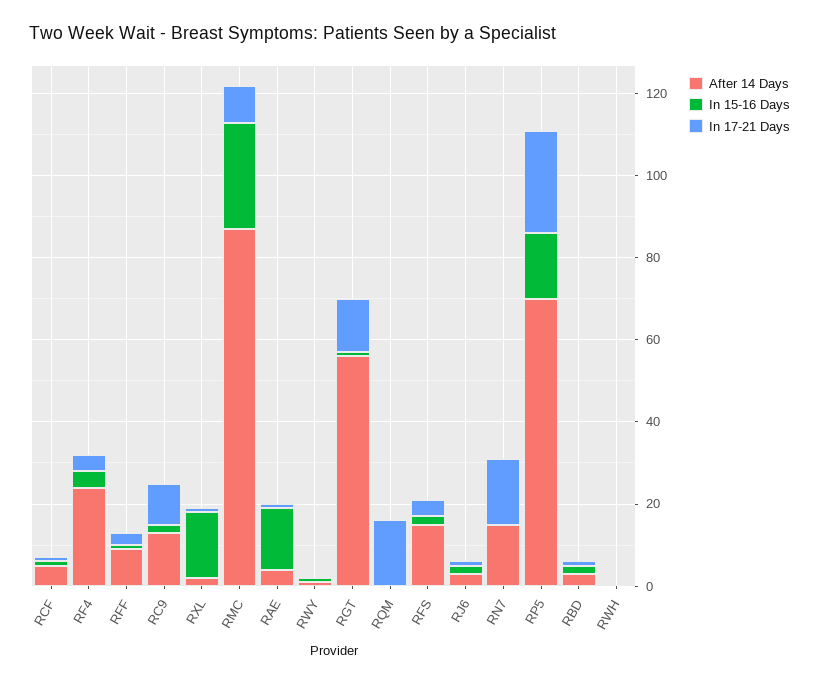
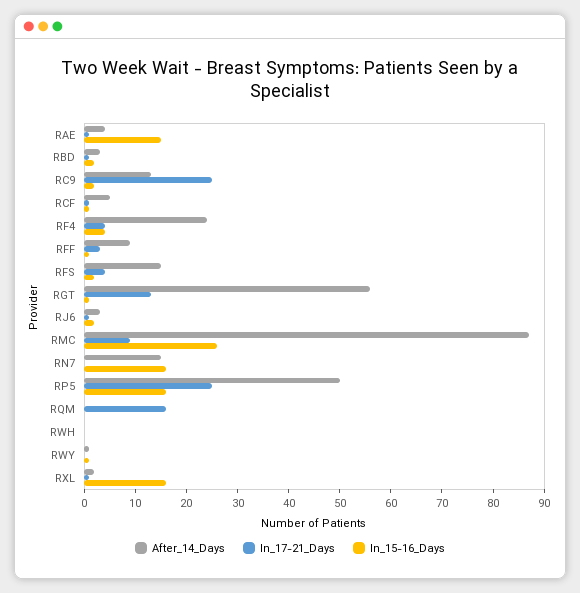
In 17-21 Days, RC9: 10 -> 25
In 15-16 Days, RN7: 0 -> 15
In 17-21 Days, RN7: 15 -> 0
After 14 Days, RP5: 70 -> 50

